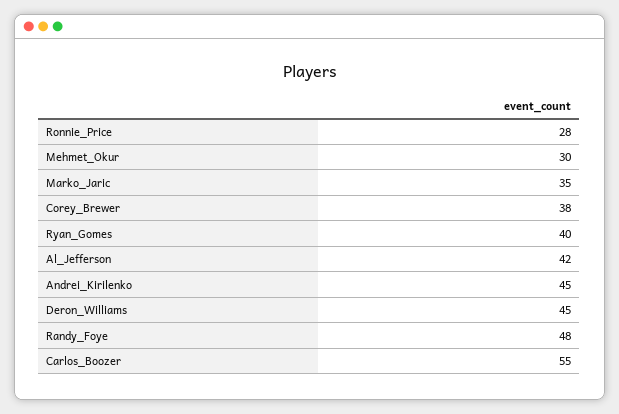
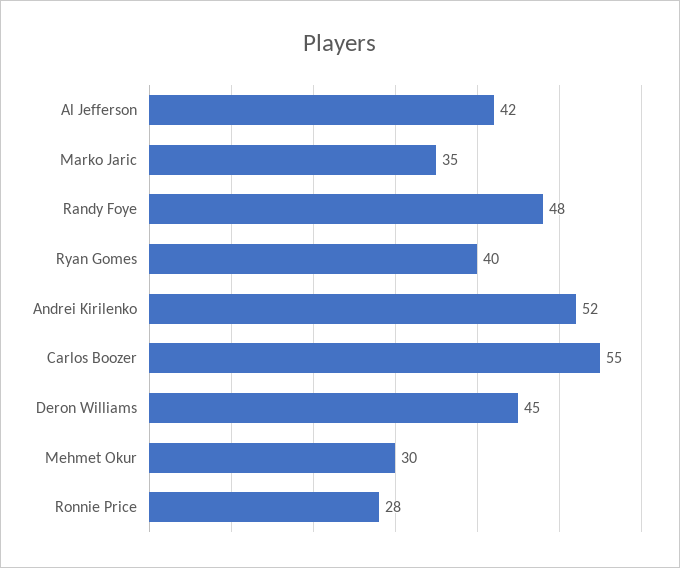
Corey_Brewer: 38 -> none
Andrei_Kirilenko: 45 -> 52

